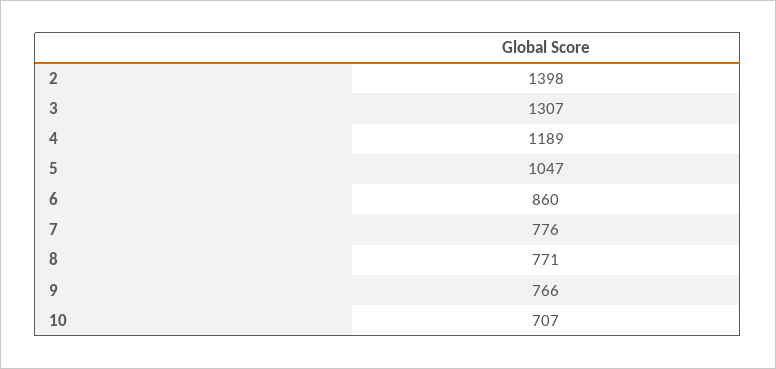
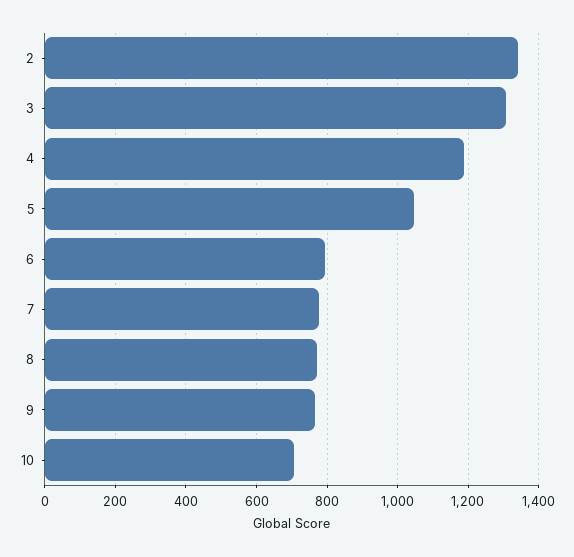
2: 1398 -> 1340
6: 860 -> 800

